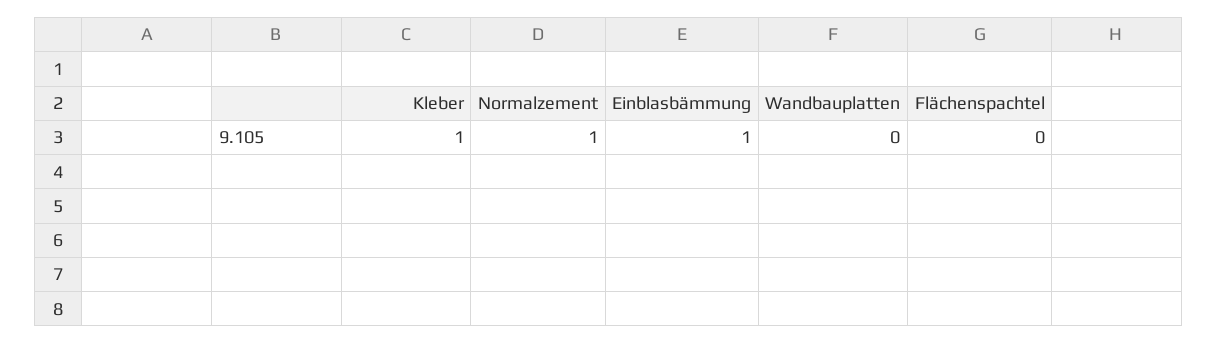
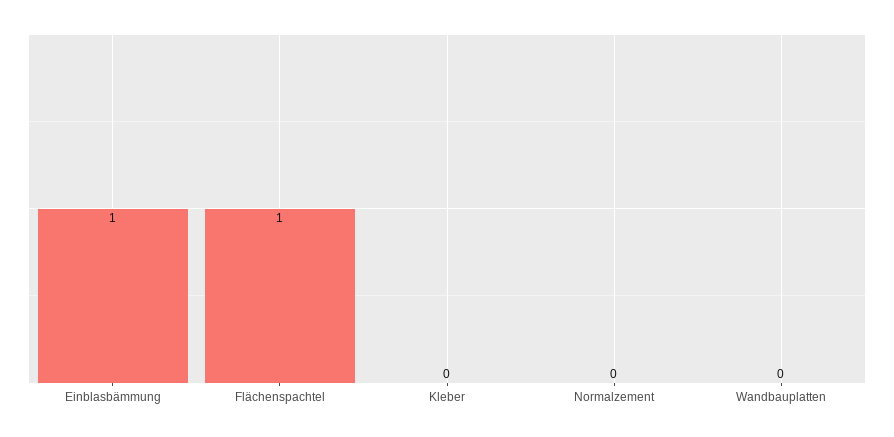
Kleber: 1 -> 0
Normalzement: 1 -> 0
Flächenspachtel: 0 -> 1

